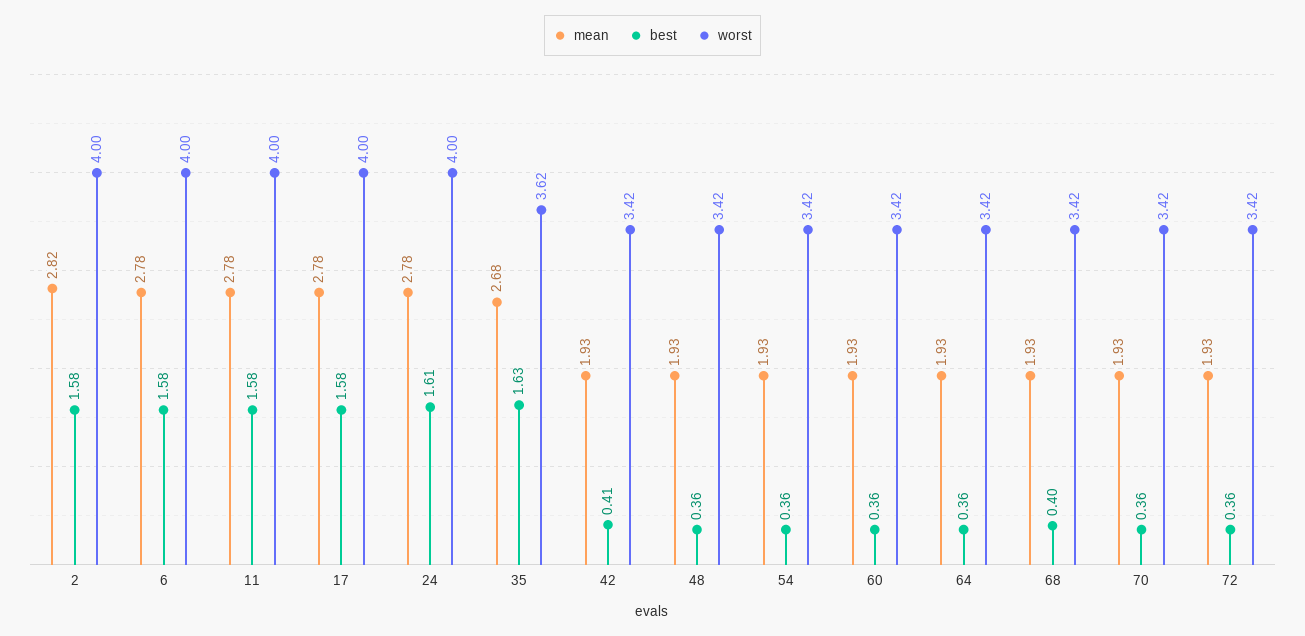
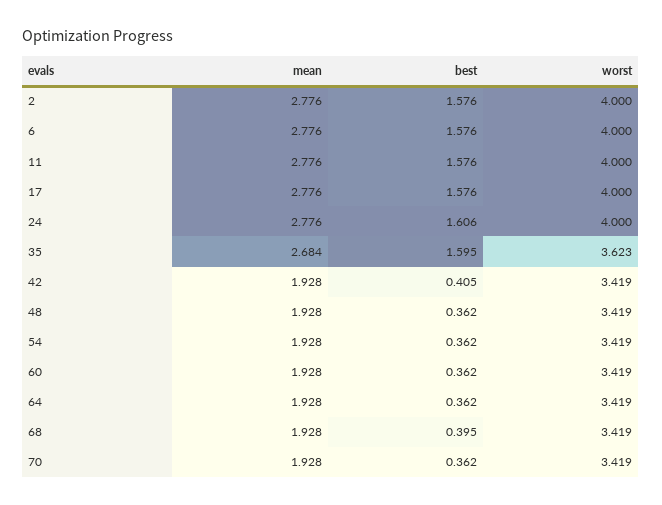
mean, 2: 2.82 -> 2.776
best, 35: 1.63 -> 1.595
mean, 72: 1.93 -> none
best, 72: 0.36 -> none
worst, 72: 3.42 -> none

